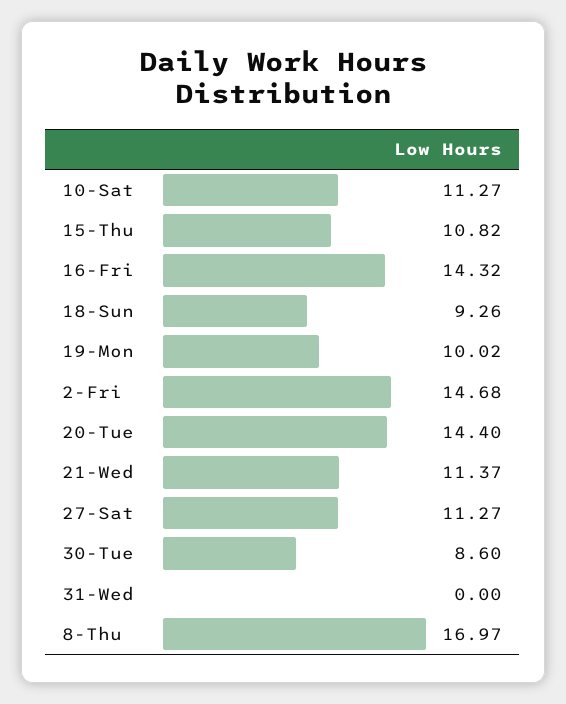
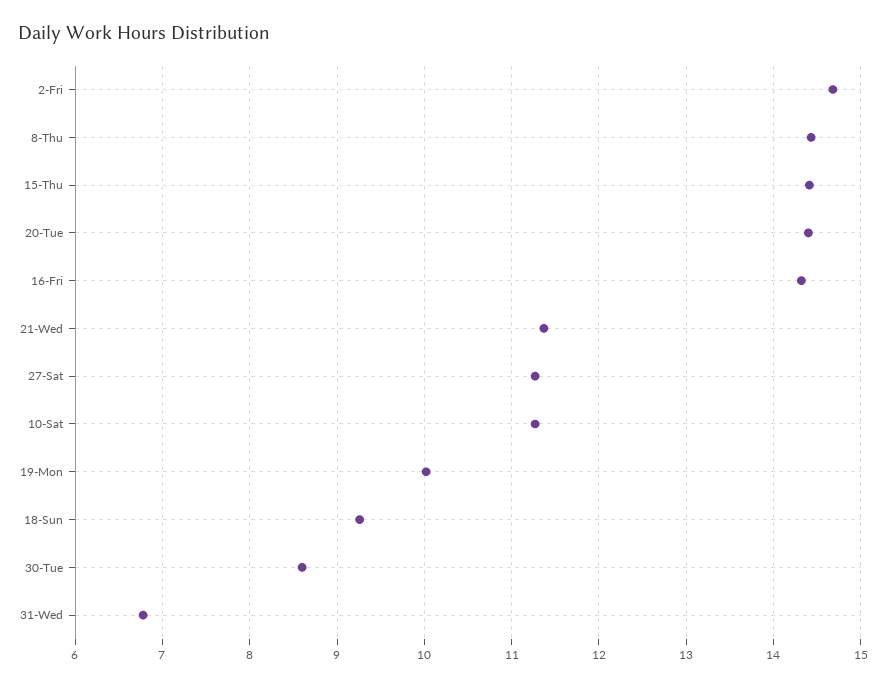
15-Thu: 10.82 -> 14.4
31-Wed: 0 -> 6.8
8-Thu: 16.97 -> 14.4

